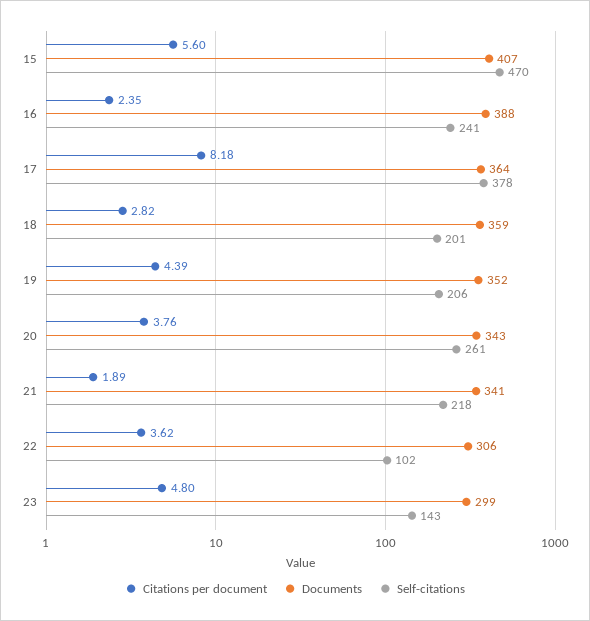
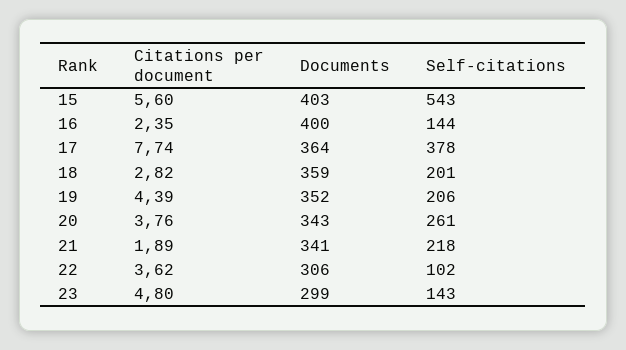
Documents, 15: 407 -> 403
Self-citations, 15: 470 -> 543
Documents, 16: 388 -> 400
Self-citations, 16: 241 -> 144
Citations per document, 17: 8.18 -> 7.74

